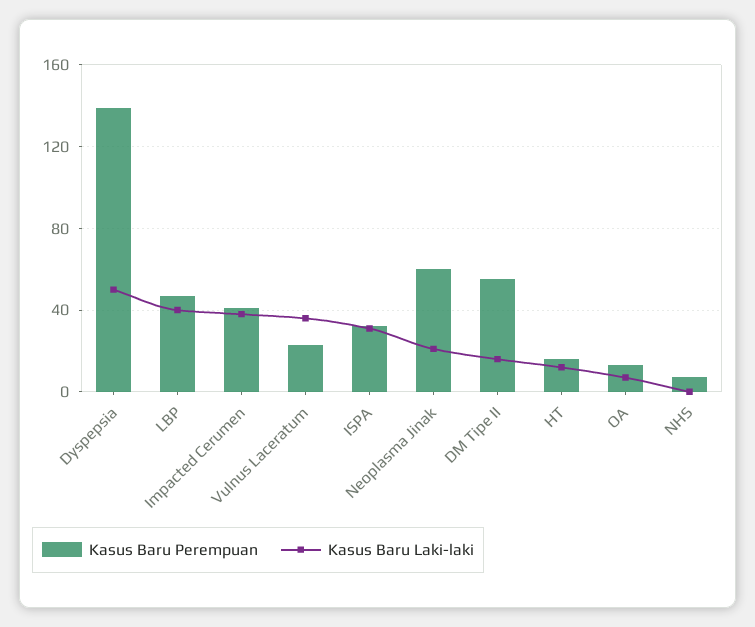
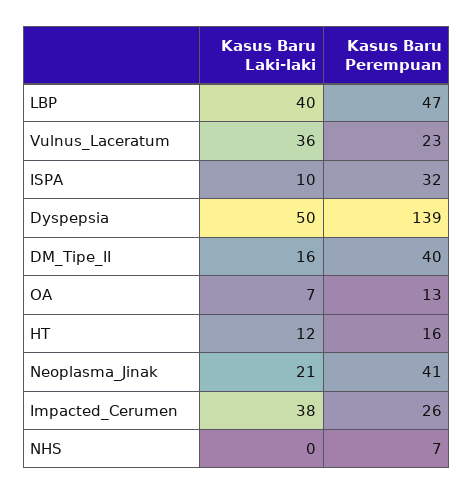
Kasus Baru Perempuan, Impacted Cerumen: 40 -> 26
Kasus Baru Laki-laki, ISPA: 30 -> 10
Kasus Baru Perempuan, Neoplasma Jinak: 60 -> 41
Kasus Baru Perempuan, DM Tipe II: 55 -> 40

